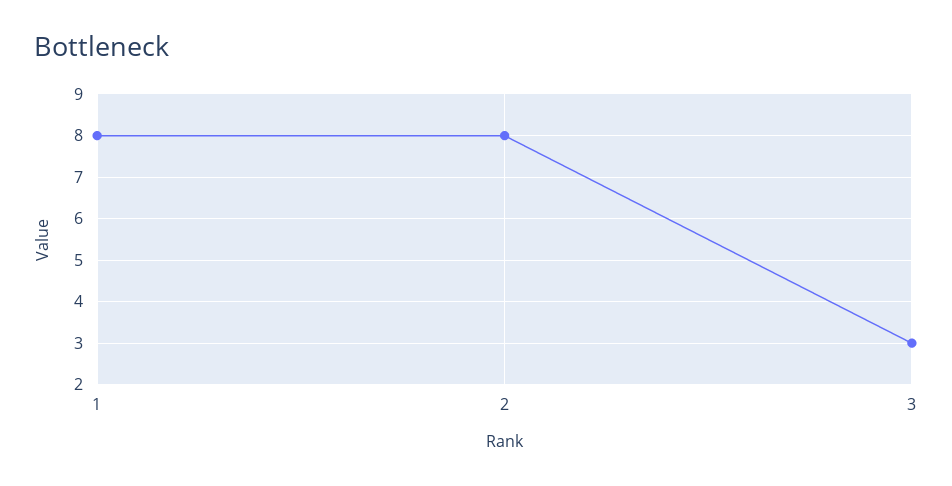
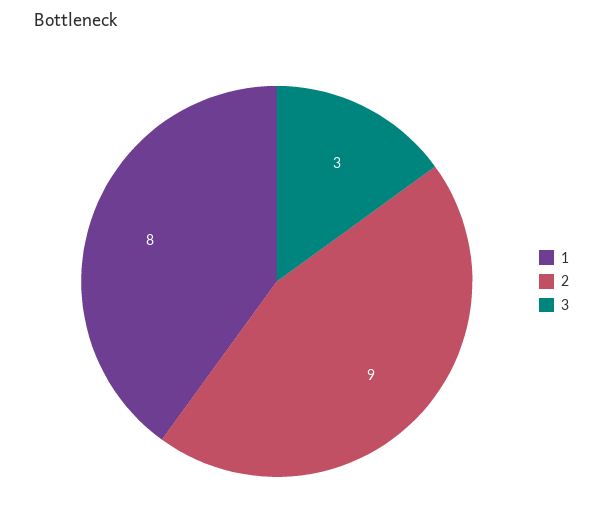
2: 8 -> 9

